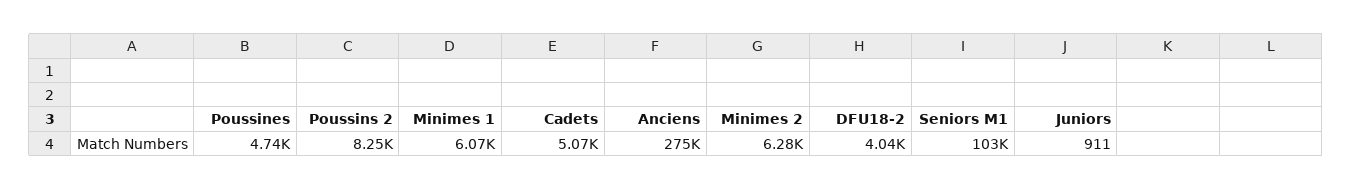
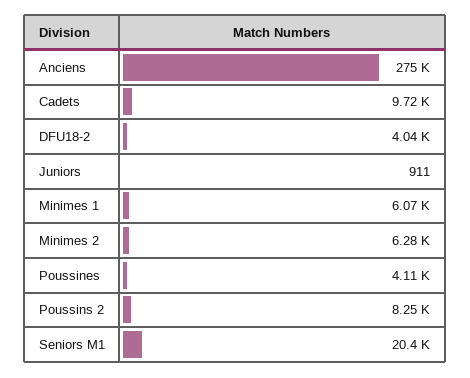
Poussines: 4740 -> 4110
Cadets: 5070 -> 9720
Seniors M1: 103000 -> 20400

